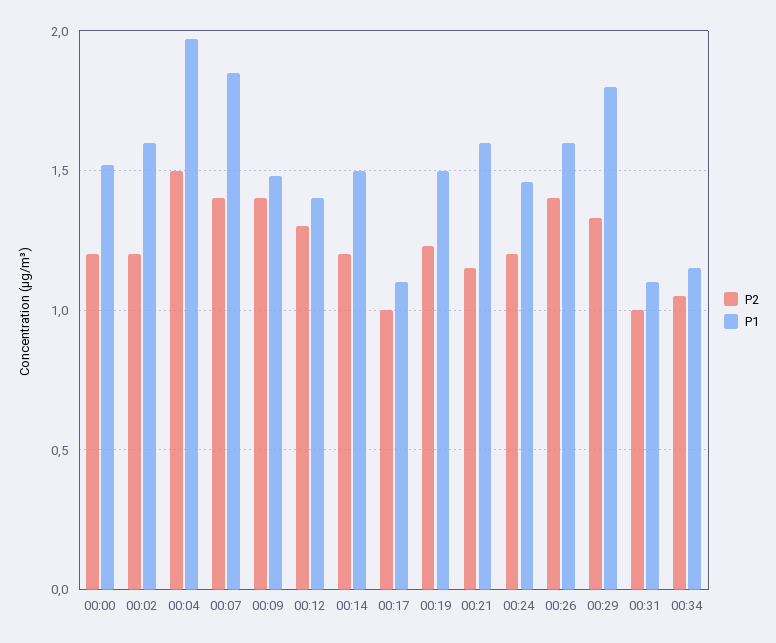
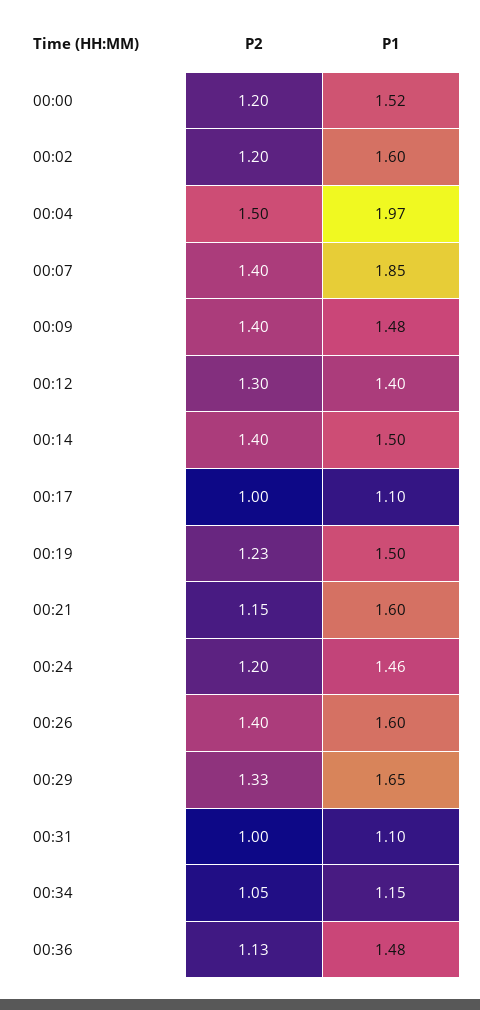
P2, 00:14: 1.2 -> 1.4
P1, 00:29: 1.8 -> 1.65
P2, 00:36: none -> 1.13
P1, 00:36: none -> 1.48

